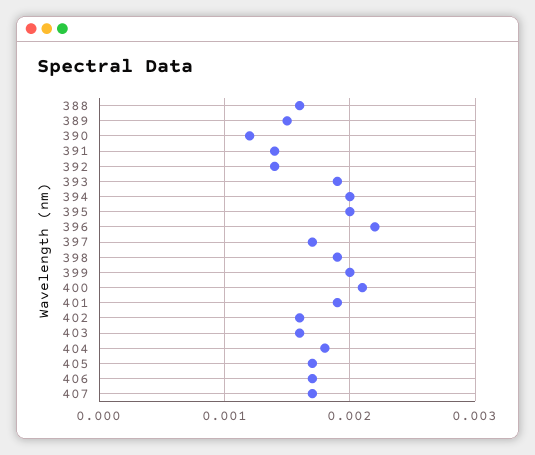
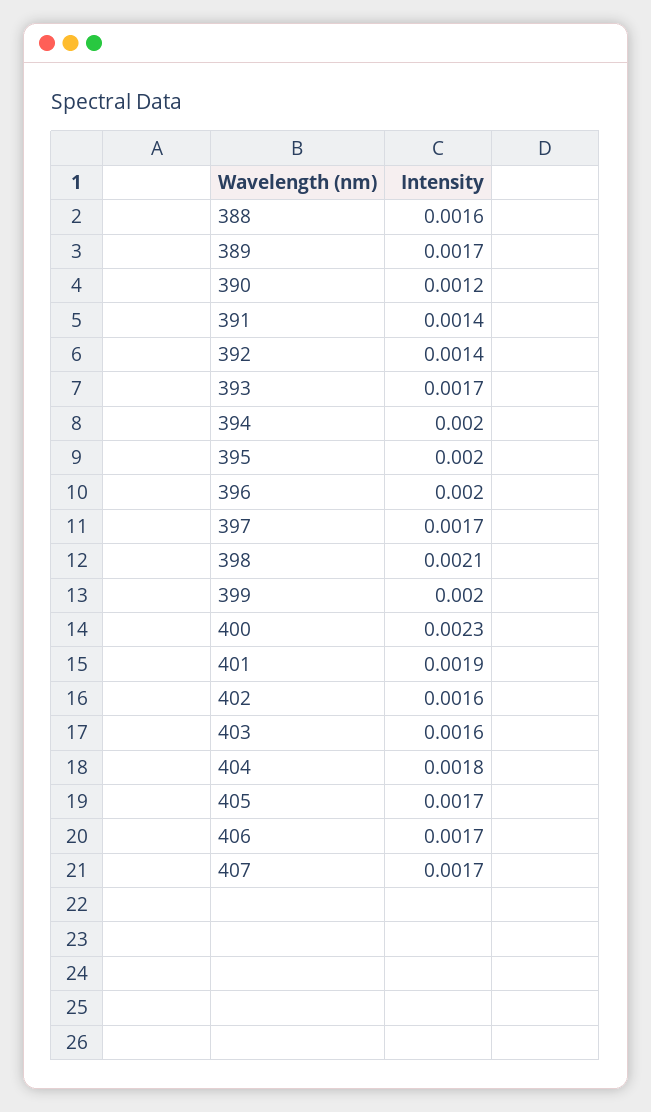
389: 0.0015 -> 0.0017
393: 0.0019 -> 0.0017
396: 0.0022 -> 0.002
398: 0.0019 -> 0.0021
400: 0.0021 -> 0.0023

